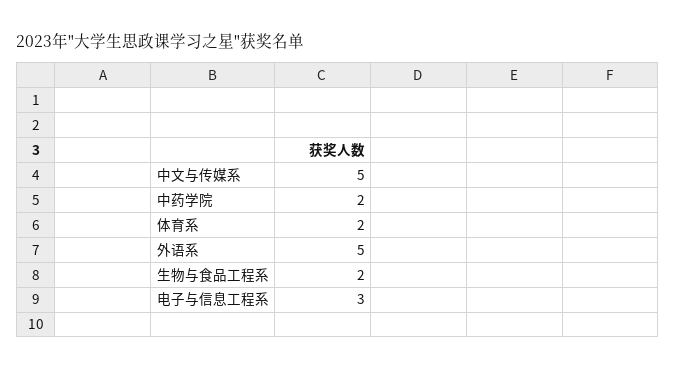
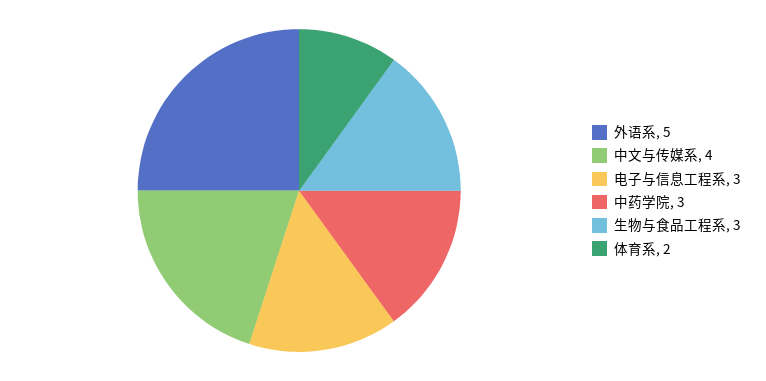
中文与传媒系: 5 -> 4
中药学院: 2 -> 3
生物与食品工程系: 2 -> 3

